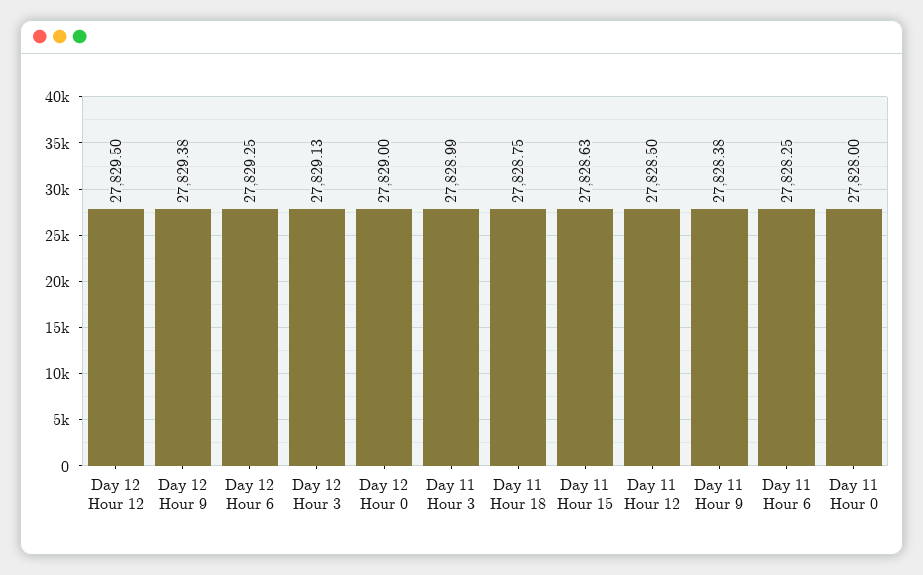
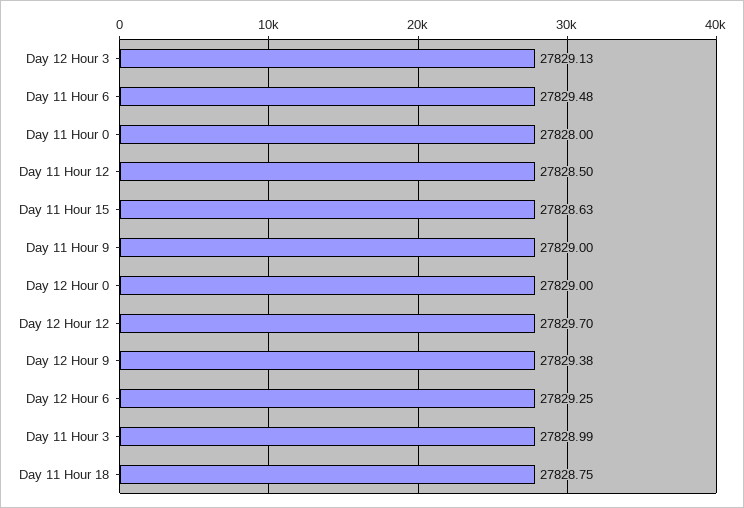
Day 12 Hour 12: 27829.5 -> 27829.7
Day 11 Hour 9: 27828.38 -> 27829
Day 11 Hour 6: 27828.25 -> 27829.48

